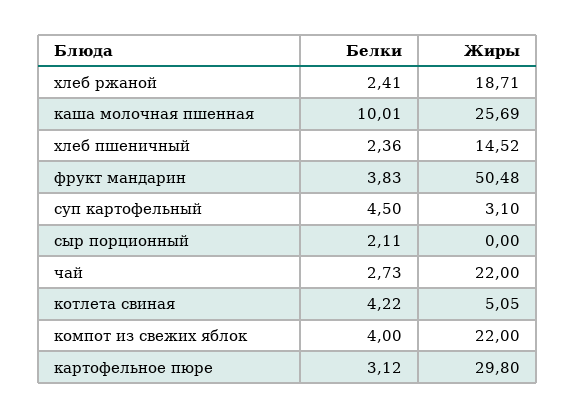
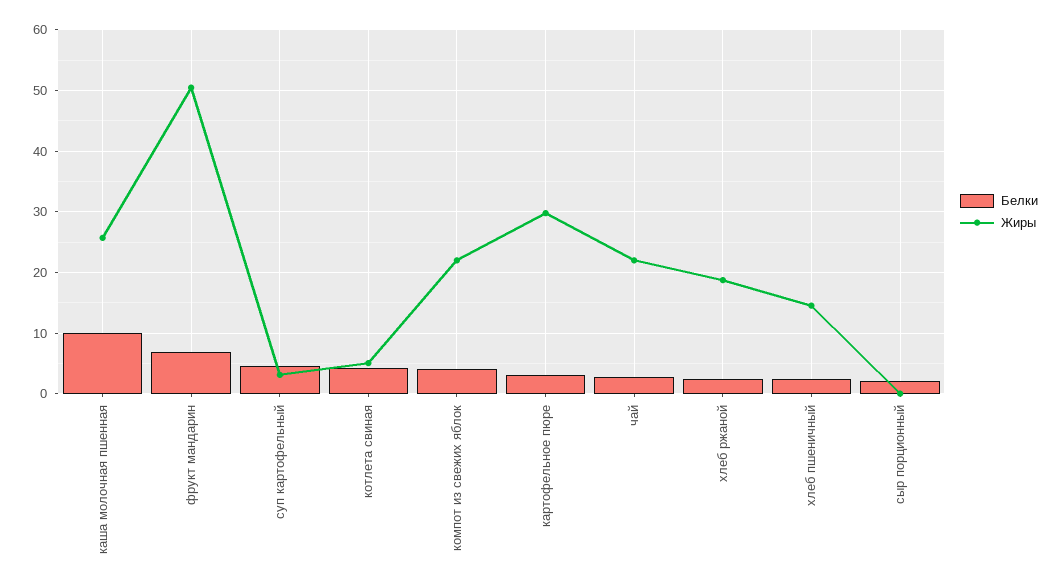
Белки, фрукт мандарин: 3.83 -> 7

